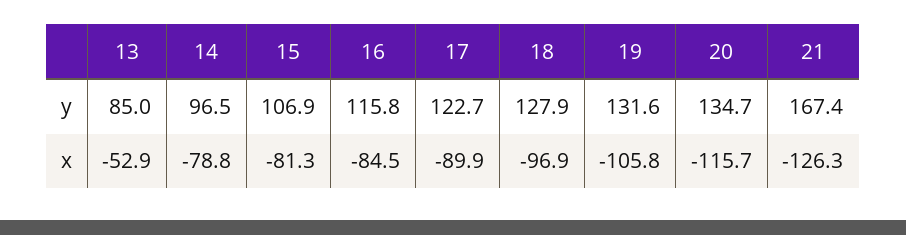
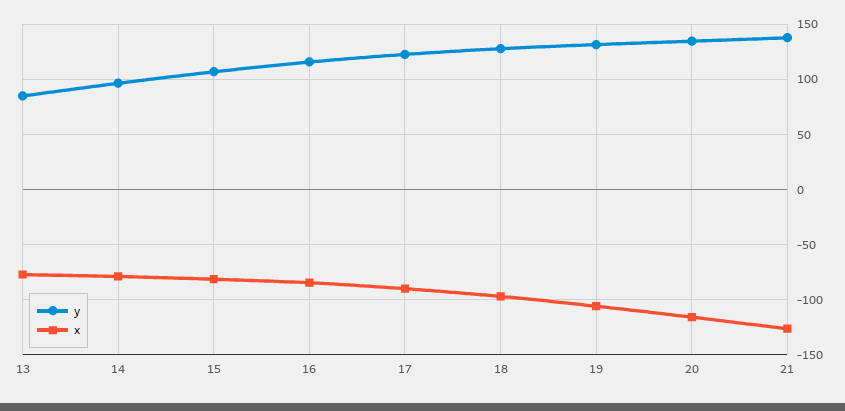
y, 21: 167.4 -> 140
x, 13: -52.9 -> -80

